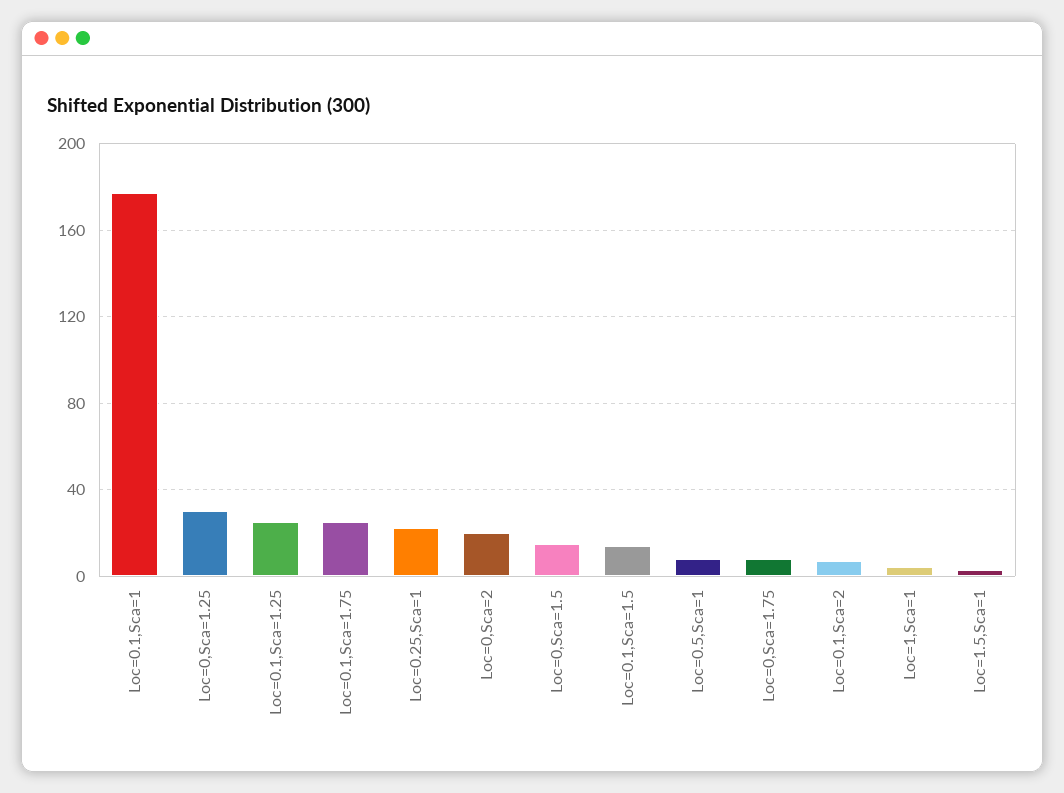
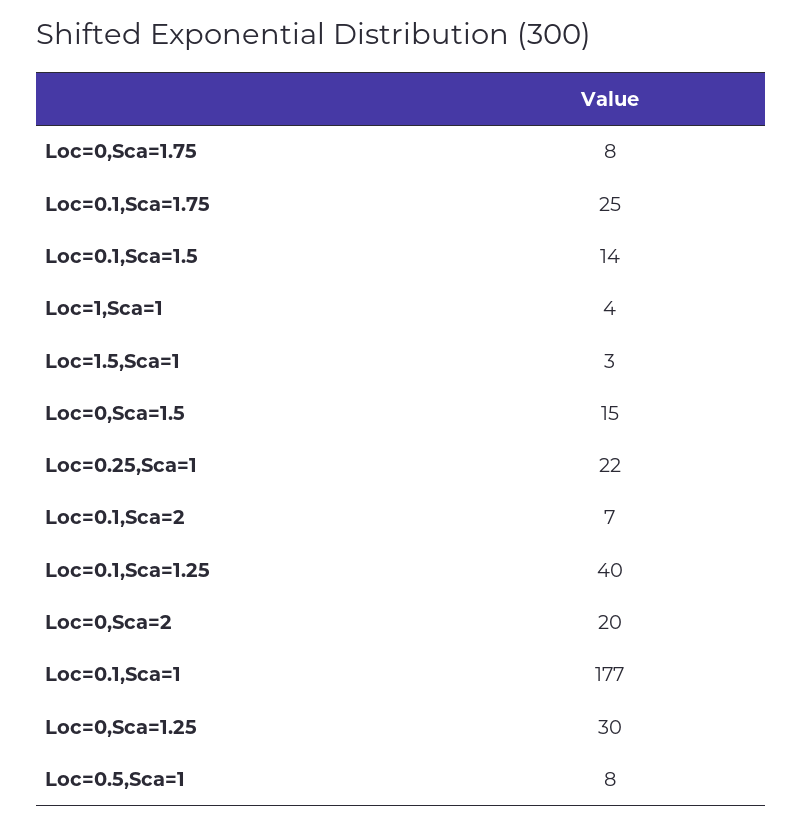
Loc=0.1,Sca=1.25: 25 -> 40

